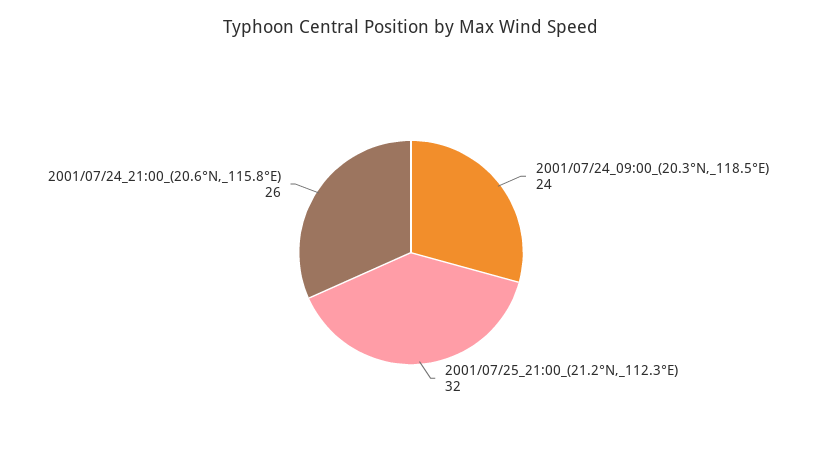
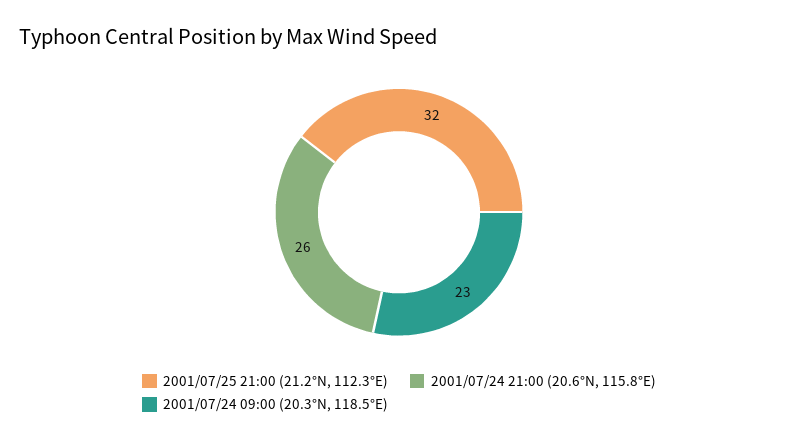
2001/07/24_09:00_(20.3°N,_118.5°E): 24 -> 23

